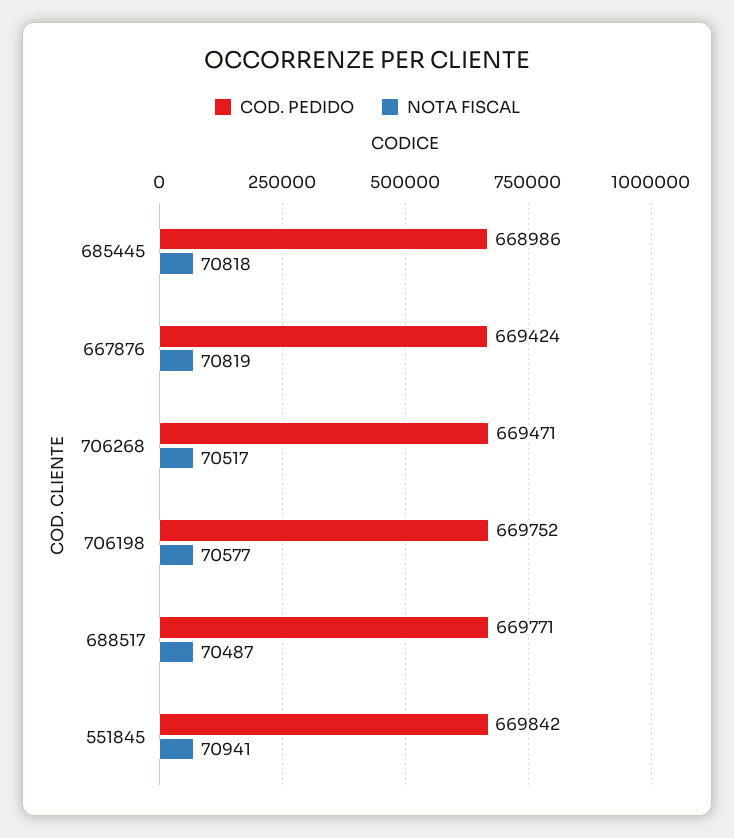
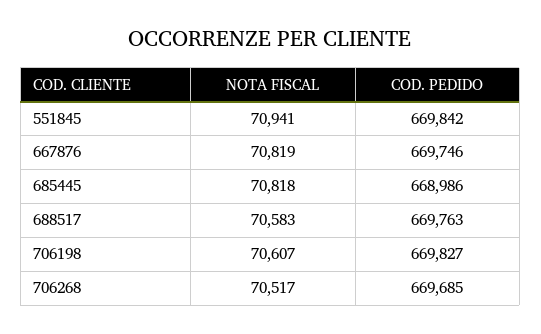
COD. PEDIDO, 667876: 669424 -> 669746
COD. PEDIDO, 706268: 669471 -> 669685
COD. PEDIDO, 706198: 669752 -> 669827
NOTA FISCAL, 706198: 70577 -> 70607
COD. PEDIDO, 688517: 669771 -> 669763
NOTA FISCAL, 688517: 70487 -> 70583

